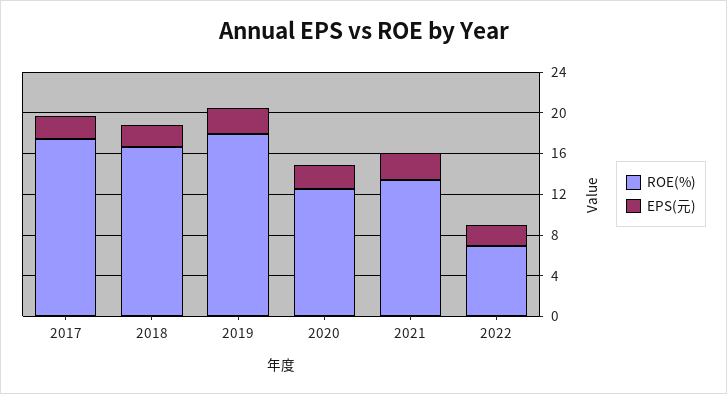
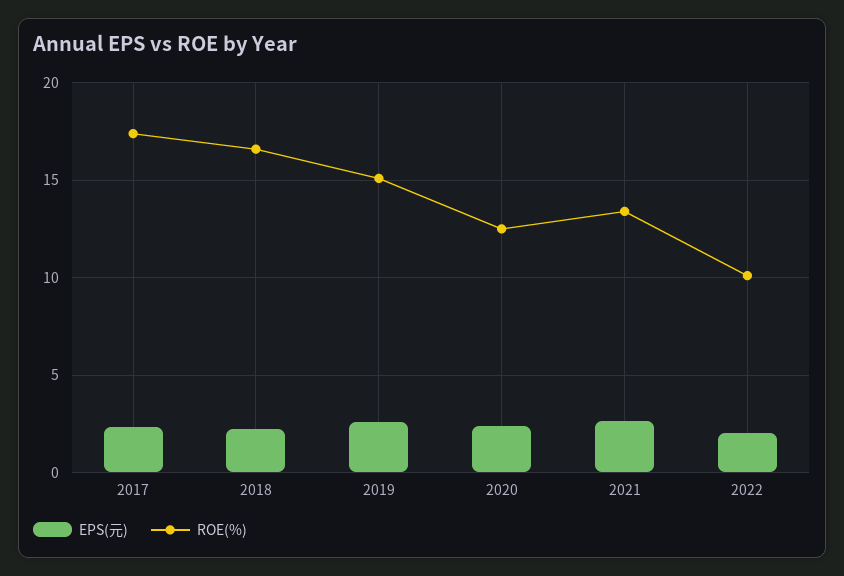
ROE(%), 2019: 18 -> 15
ROE(%), 2022: 7 -> 10

